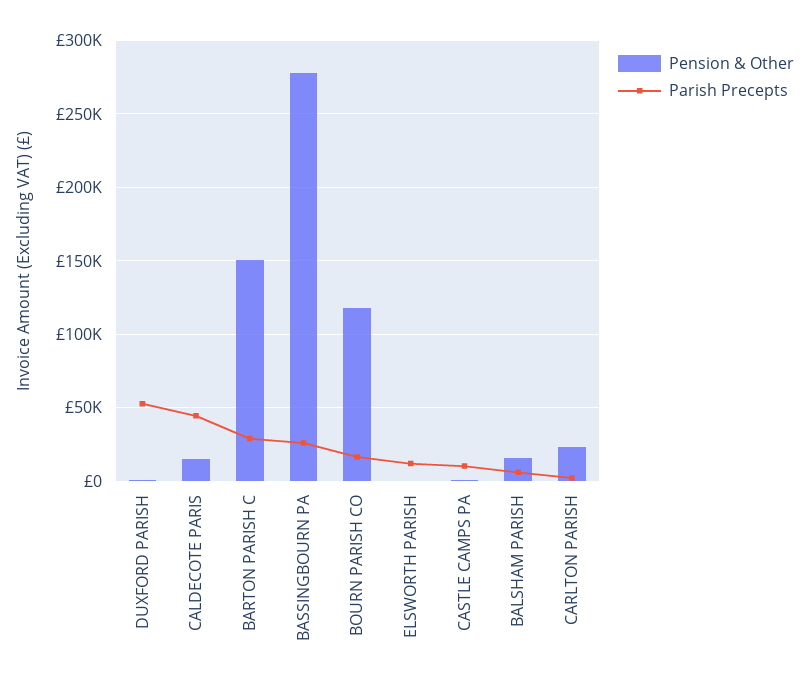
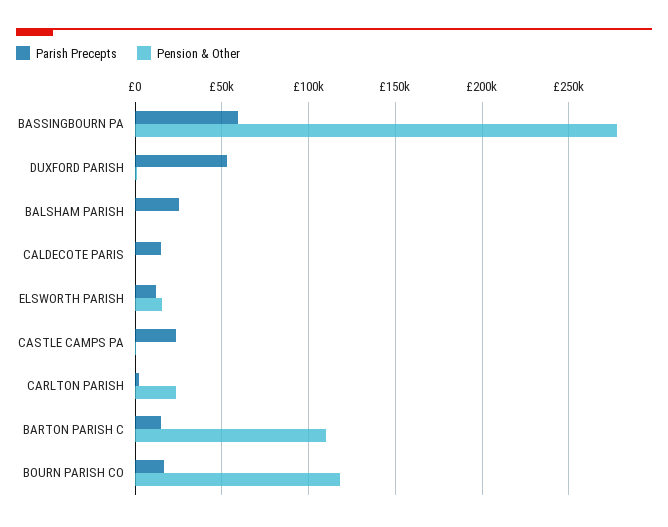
Pension & Other, CALDECOTE PARIS: 15000 -> 0
Parish Precepts, CALDECOTE PARIS: 45000 -> 15000
Pension & Other, BARTON PARISH C: 150000 -> 110000
Parish Precepts, BARTON PARISH C: 30000 -> 15000
Parish Precepts, BASSINGBOURN PA: 25000 -> 60000
Pension & Other, ELSWORTH PARISH: 0 -> 15000
Parish Precepts, CASTLE CAMPS PA: 10000 -> 25000
Pension & Other, BALSHAM PARISH: 15000 -> 0
Parish Precepts, BALSHAM PARISH: 5000 -> 25000

